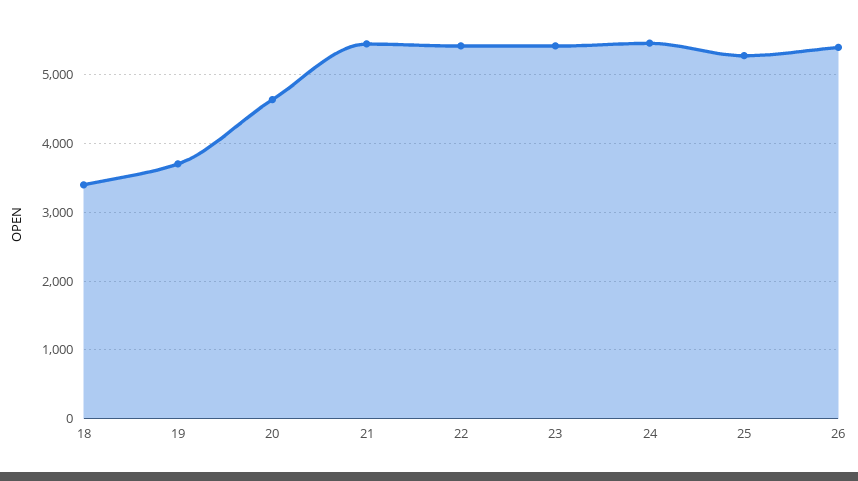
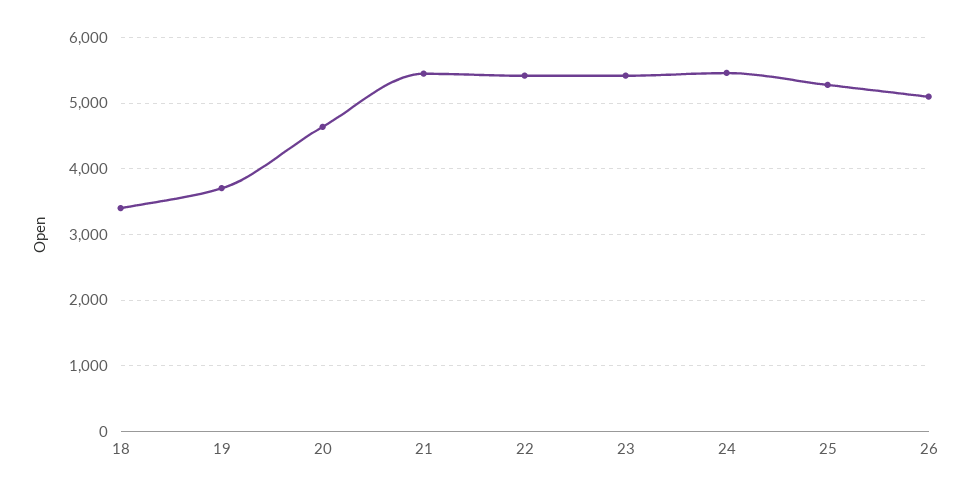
26: 5400 -> 5100

